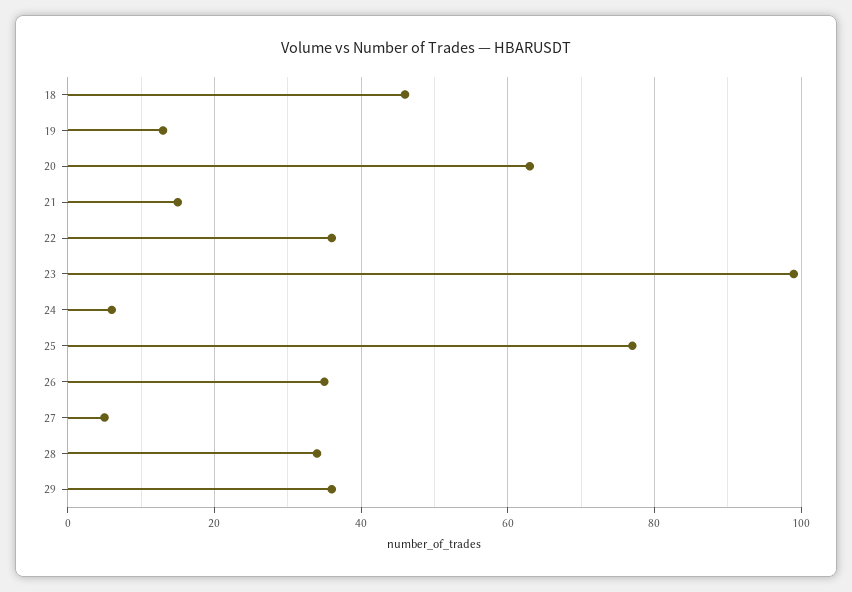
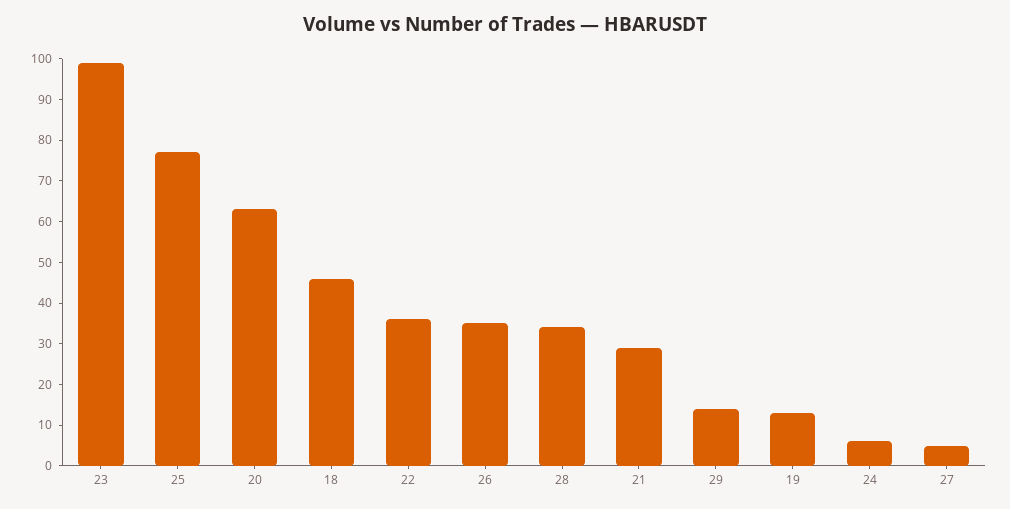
21: 15 -> 30
29: 35 -> 15

